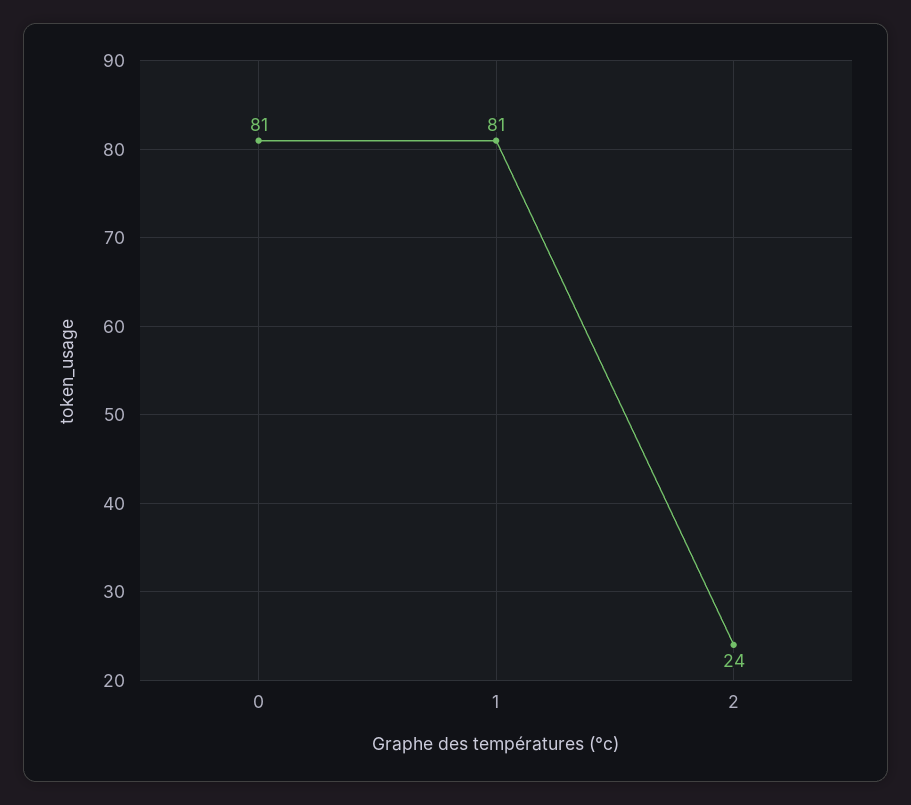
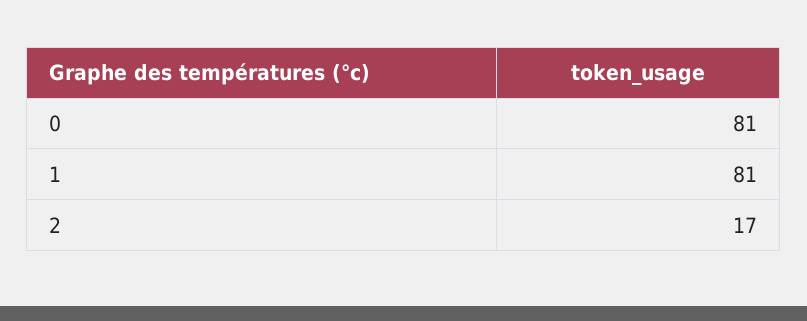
2: 24 -> 17

